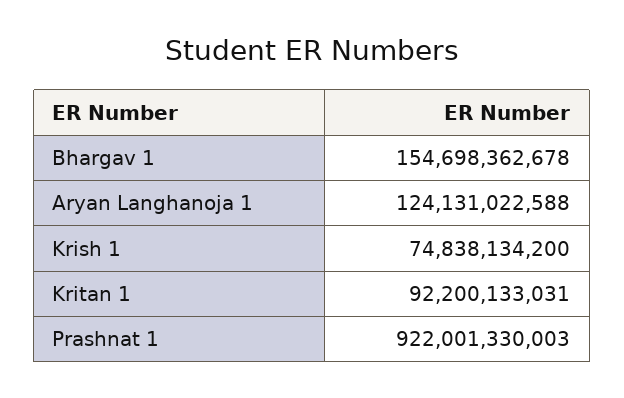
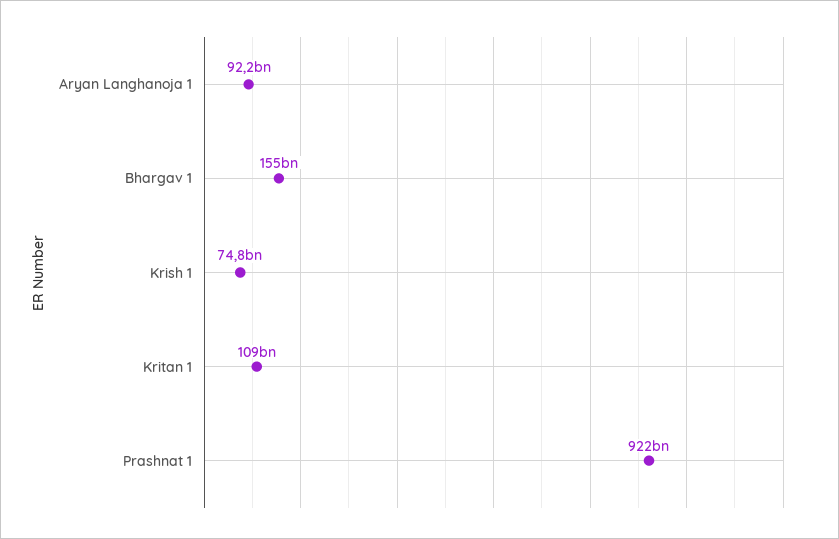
Aryan Langhanoja 1: 124131022588 -> 92200000000
Kritan 1: 92200133031 -> 109000000000

